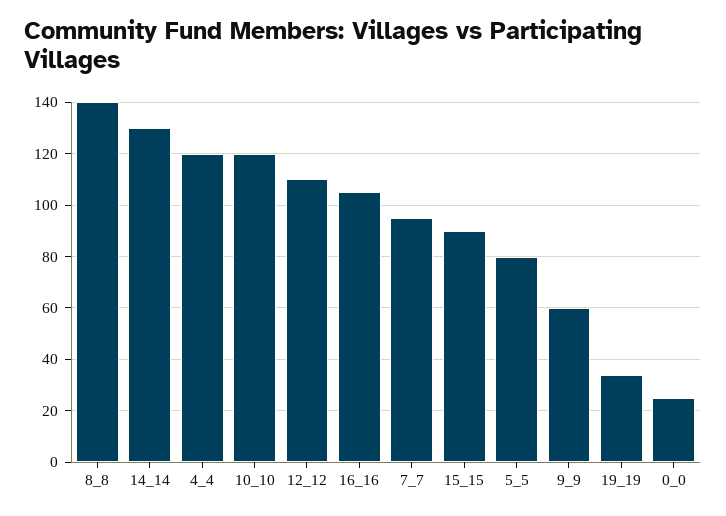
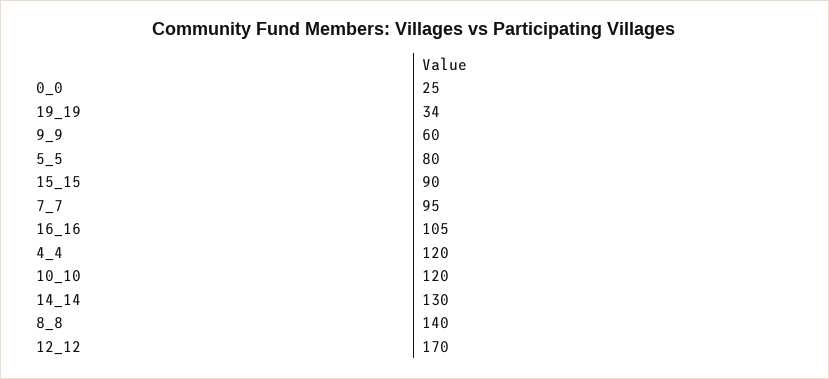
12_12: 110 -> 170

